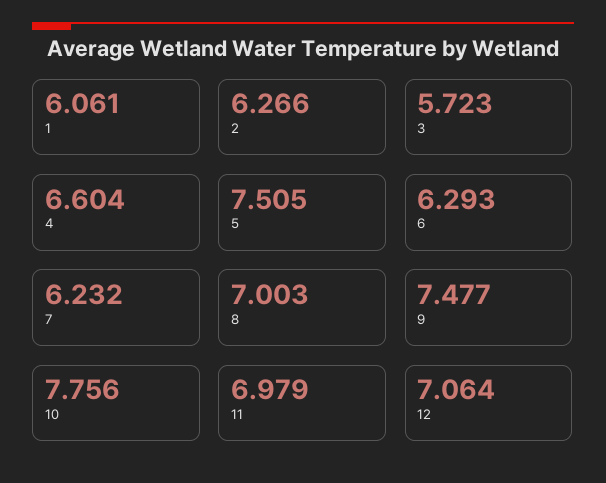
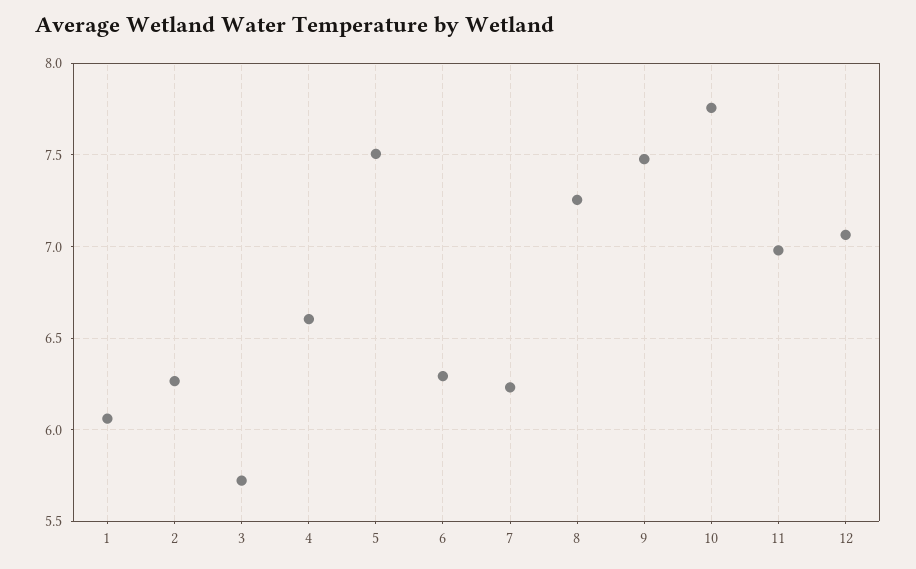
8: 7.003 -> 7.25

